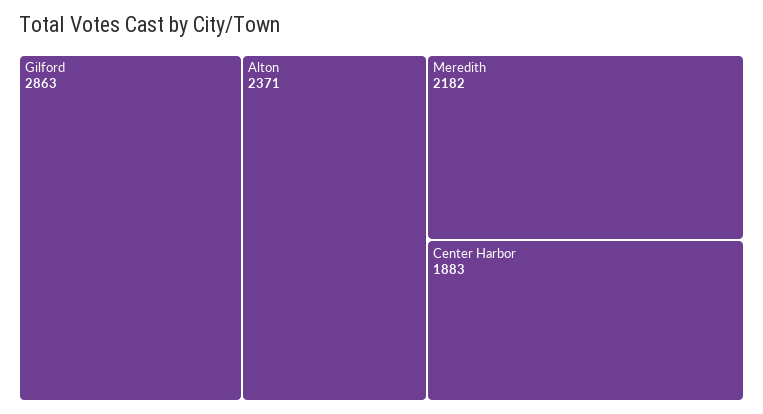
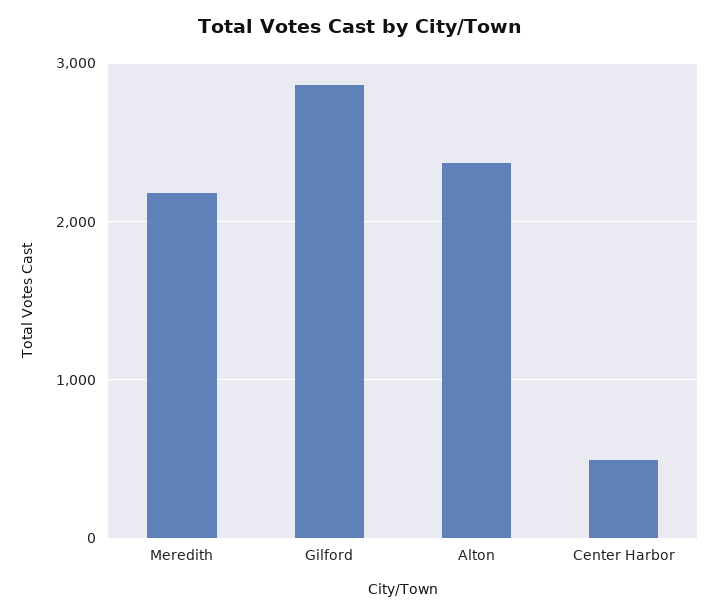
Center Harbor: 1883 -> 500

